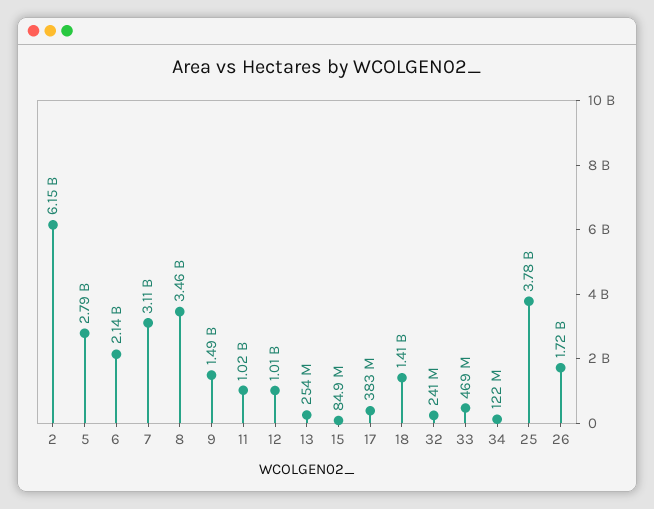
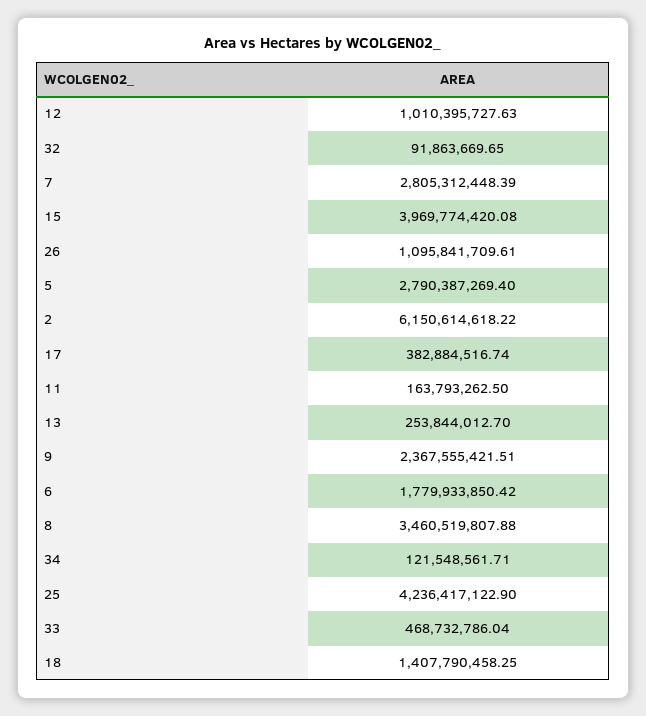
6: 2140000000 -> 1779933850.42
7: 3110000000 -> 2805312448.39
9: 1490000000 -> 2367555421.51
11: 1020000000 -> 163793262.5
15: 84900000 -> 3969774420.08
32: 241000000 -> 91863669.65
25: 3780000000 -> 4236417122.9
26: 1720000000 -> 1095841709.61

